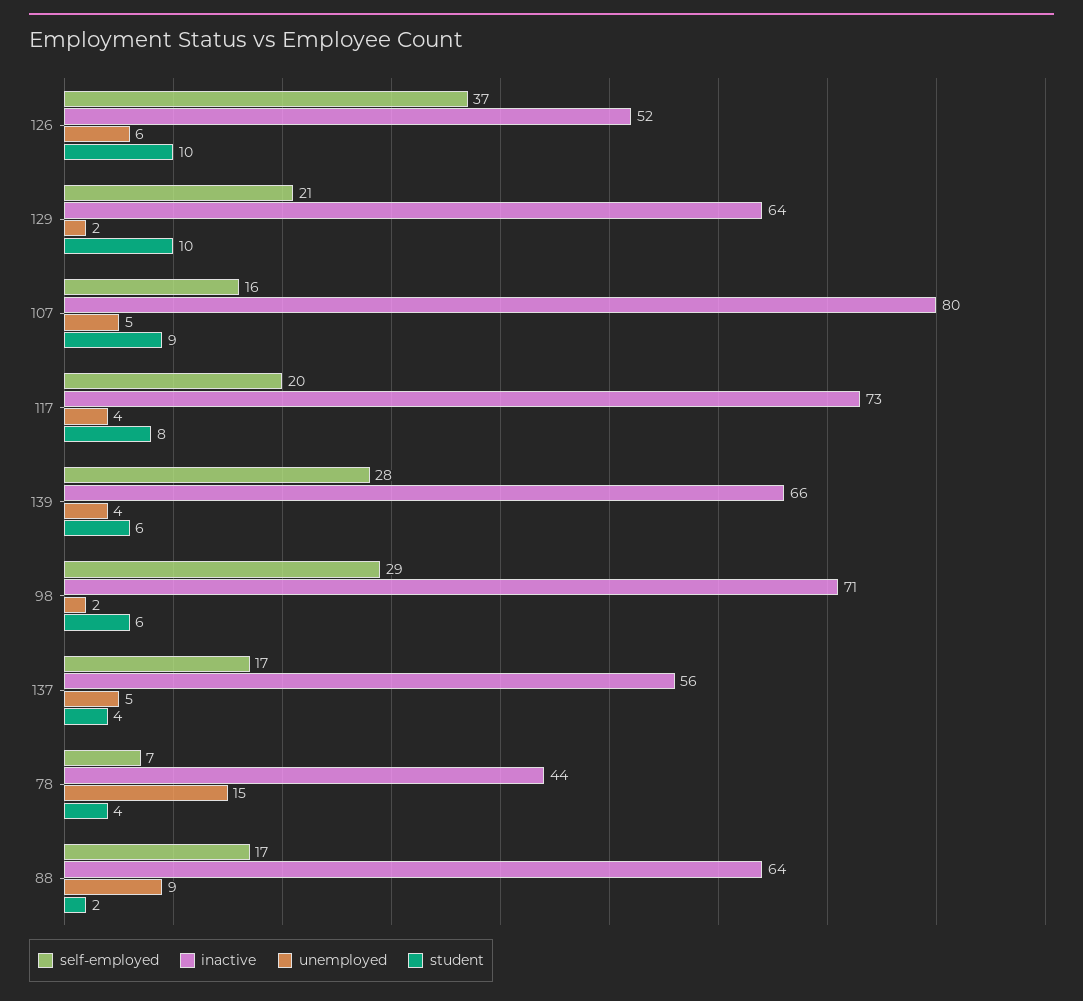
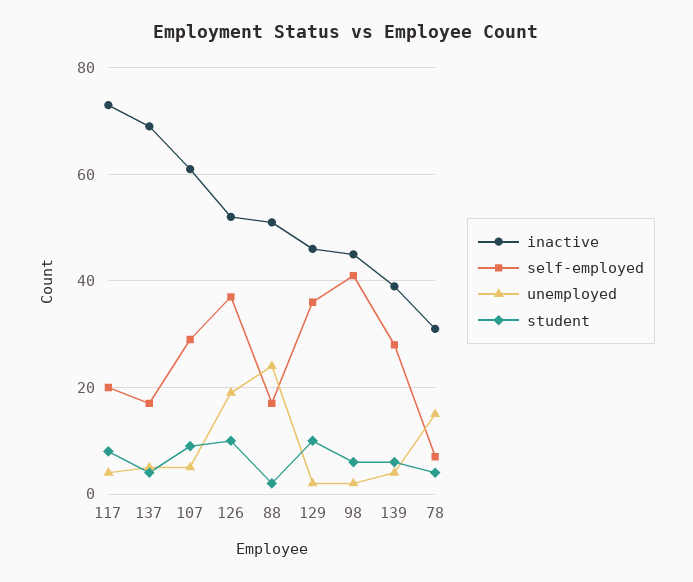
unemployed, 126: 6 -> 20
self-employed, 129: 21 -> 35
inactive, 129: 64 -> 45
self-employed, 107: 16 -> 30
inactive, 107: 80 -> 60
inactive, 139: 66 -> 40
self-employed, 98: 29 -> 40
inactive, 98: 71 -> 45
inactive, 137: 56 -> 70
inactive, 78: 44 -> 30
inactive, 88: 64 -> 50
unemployed, 88: 9 -> 25

